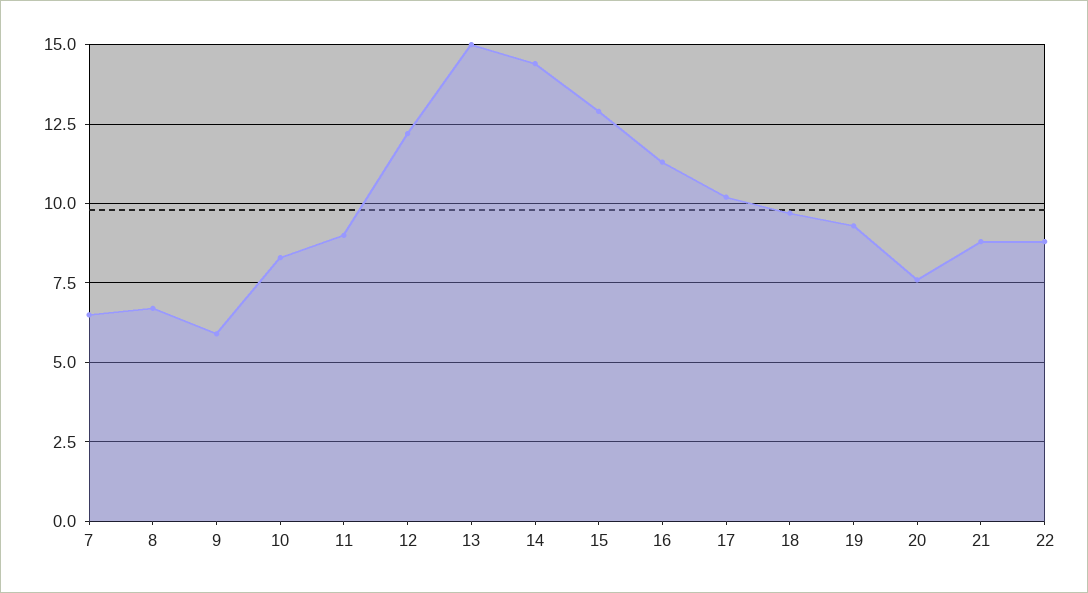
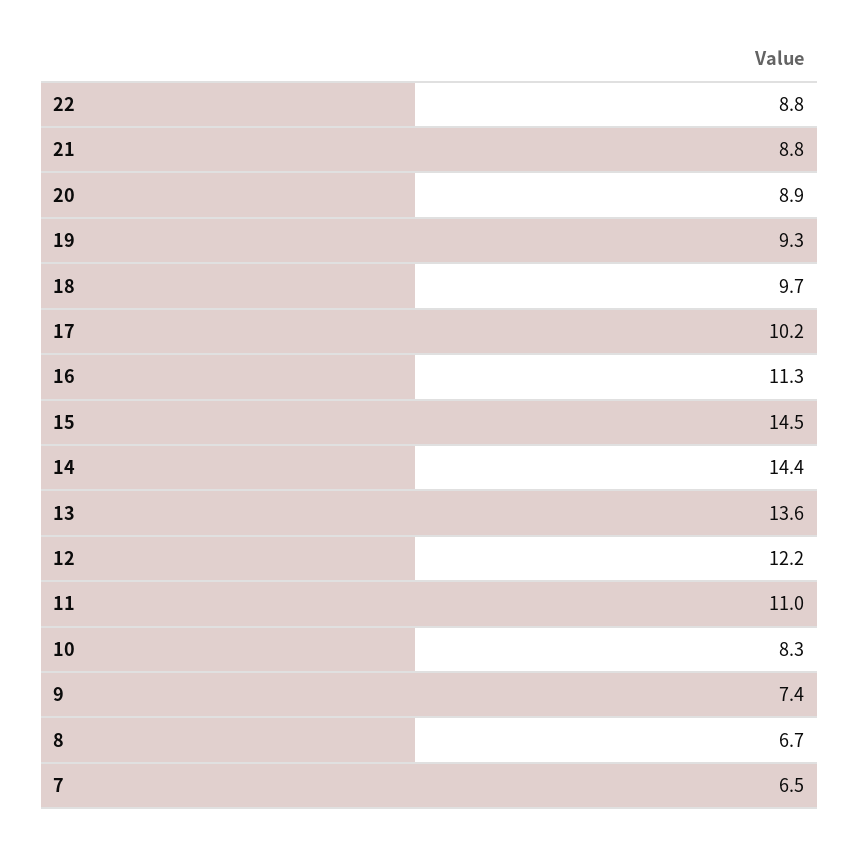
9: 6 -> 7.4
11: 9 -> 11
13: 15 -> 13.6
15: 13 -> 14.5
20: 7.5 -> 8.9

